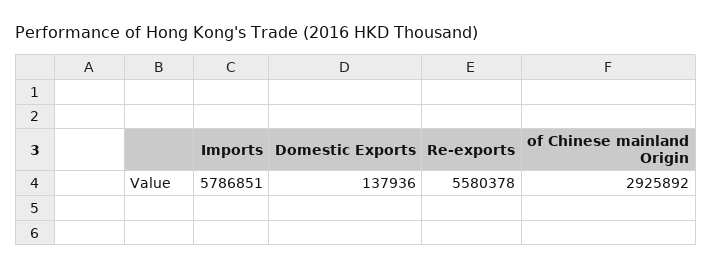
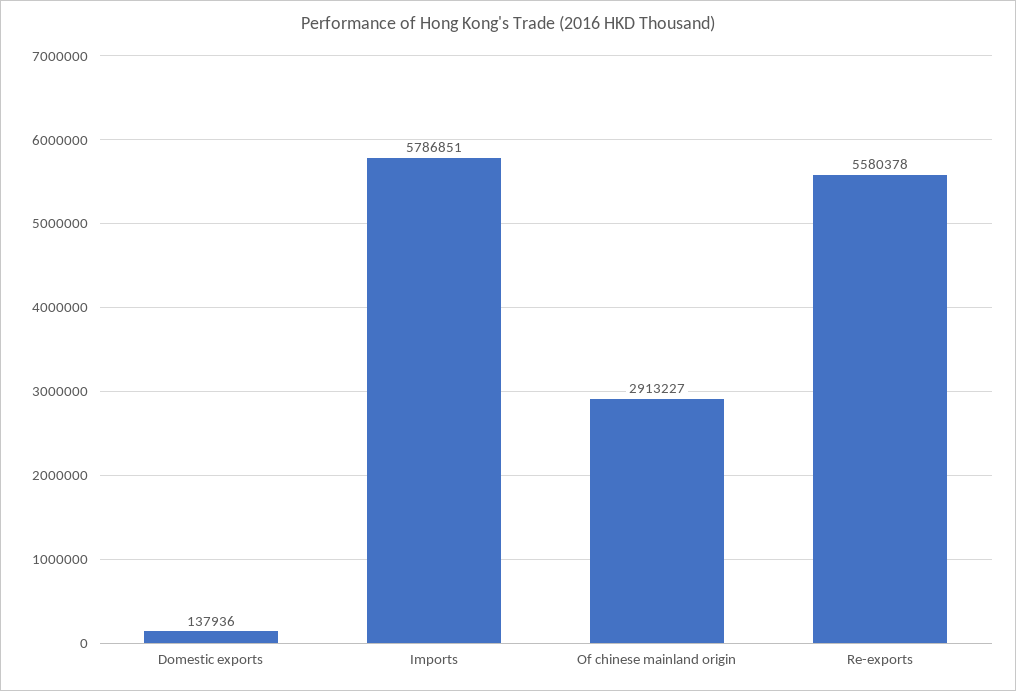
of Chinese mainland Origin: 2925892 -> 2913227

